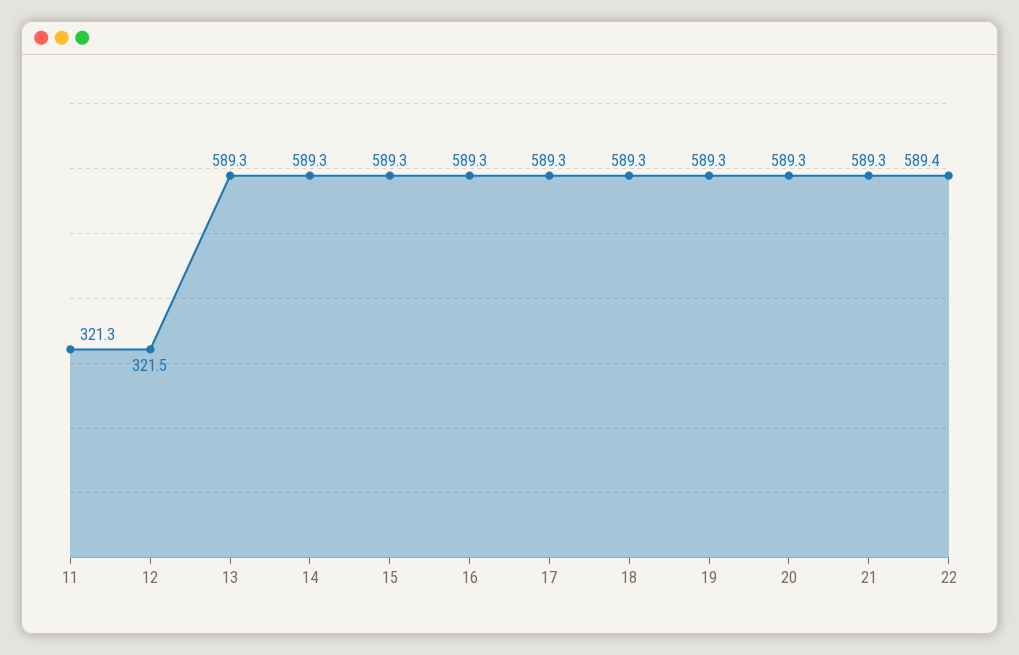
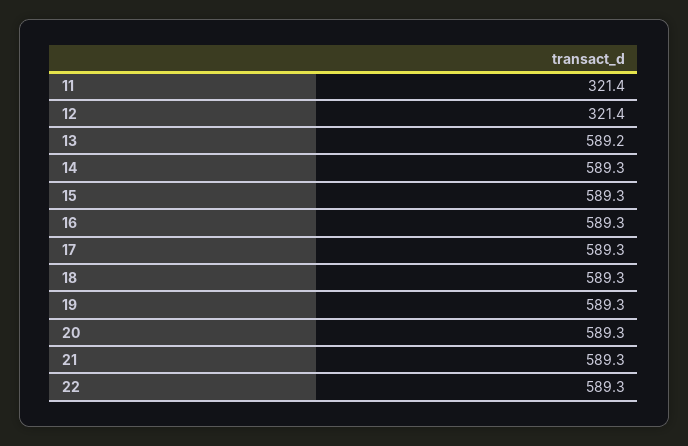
11: 321.3 -> 321.4
12: 321.5 -> 321.4
13: 589.3 -> 589.2
22: 589.4 -> 589.3

